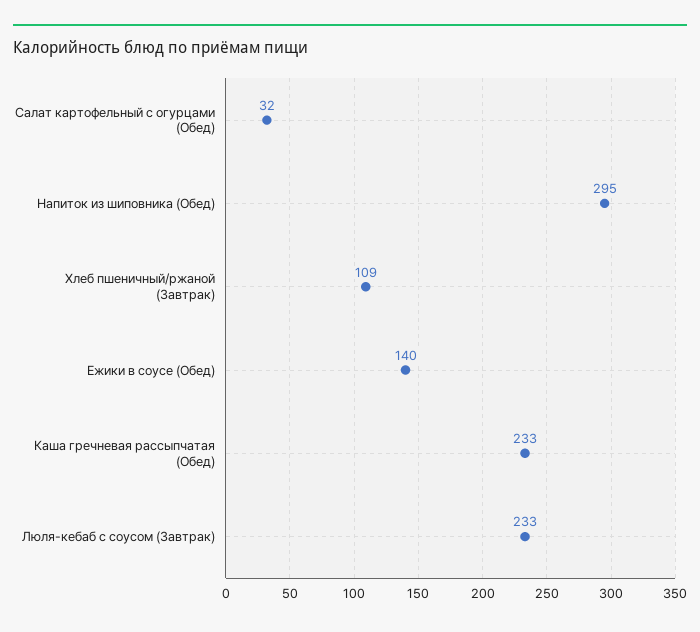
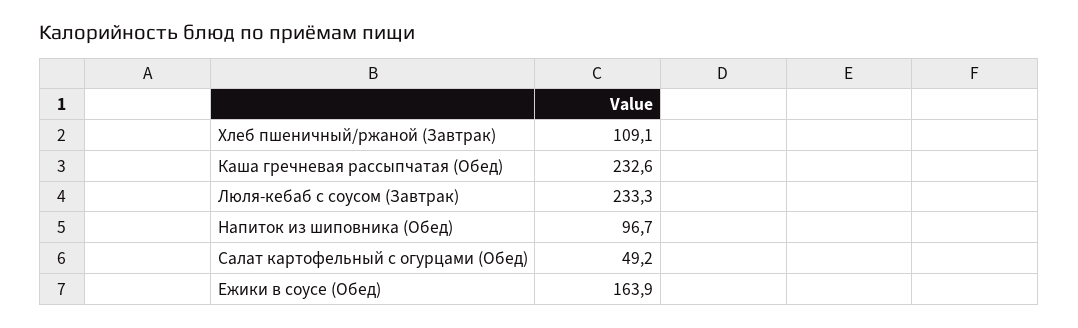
Салат картофельный с огурцами (Обед): 32 -> 49.2
Напиток из шиповника (Обед): 295 -> 96.7
Ежики в соусе (Обед): 140 -> 163.9

